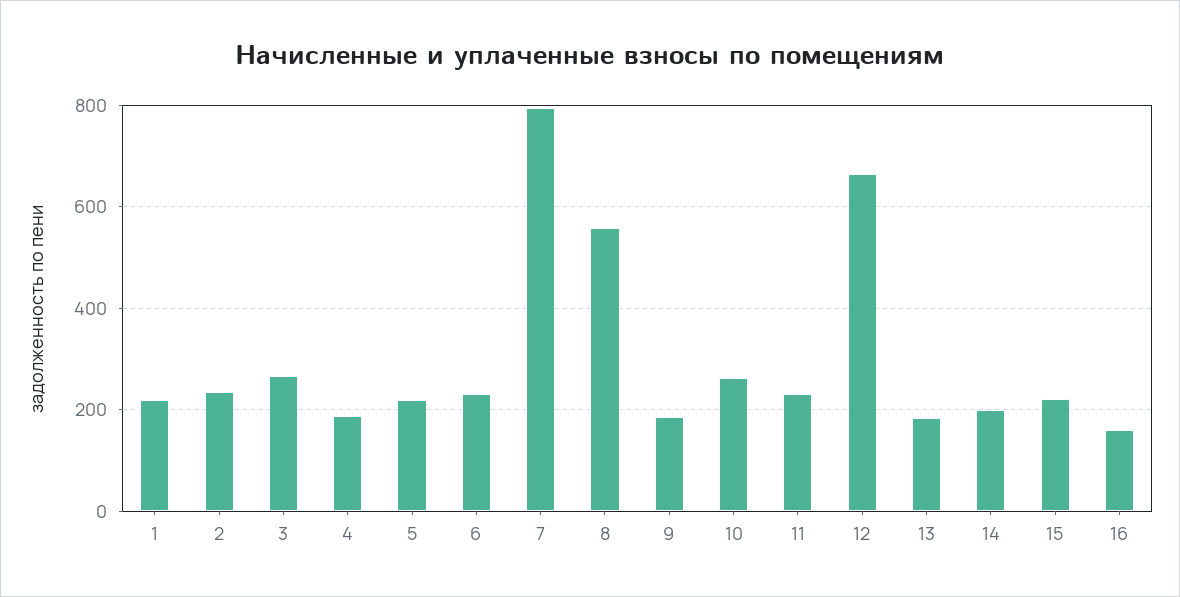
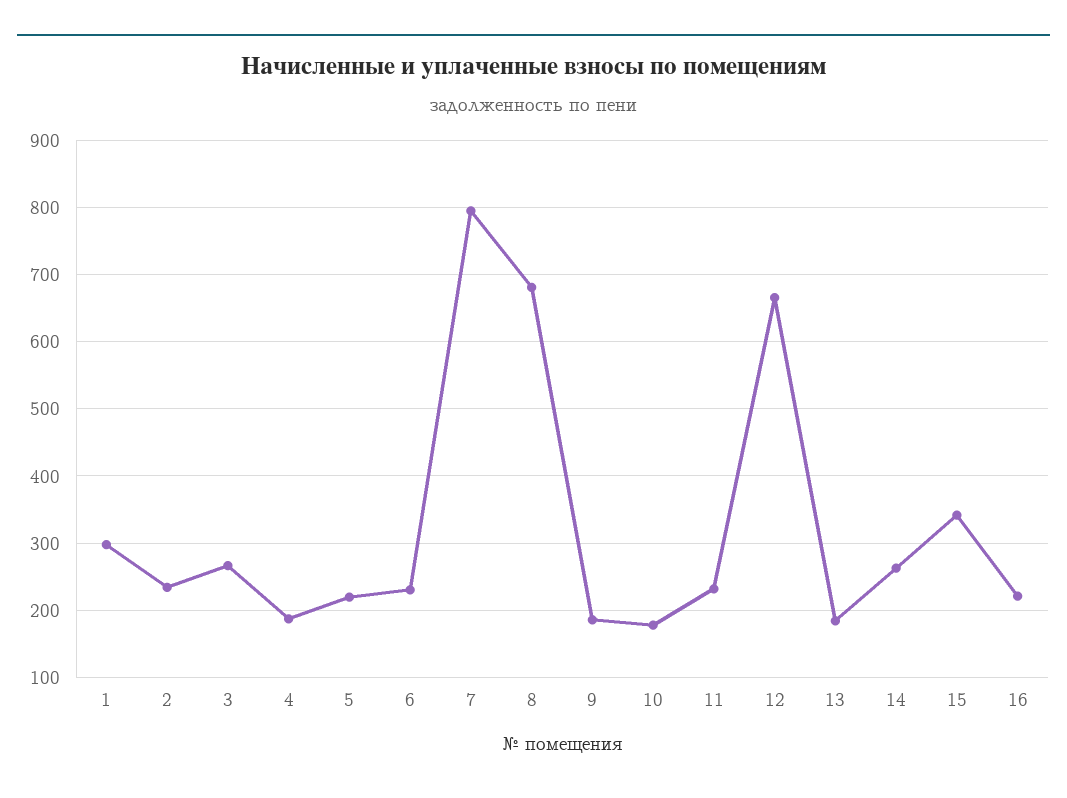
1: 220 -> 300
8: 560 -> 680
10: 260 -> 180
14: 200 -> 260
15: 220 -> 340
16: 160 -> 220

